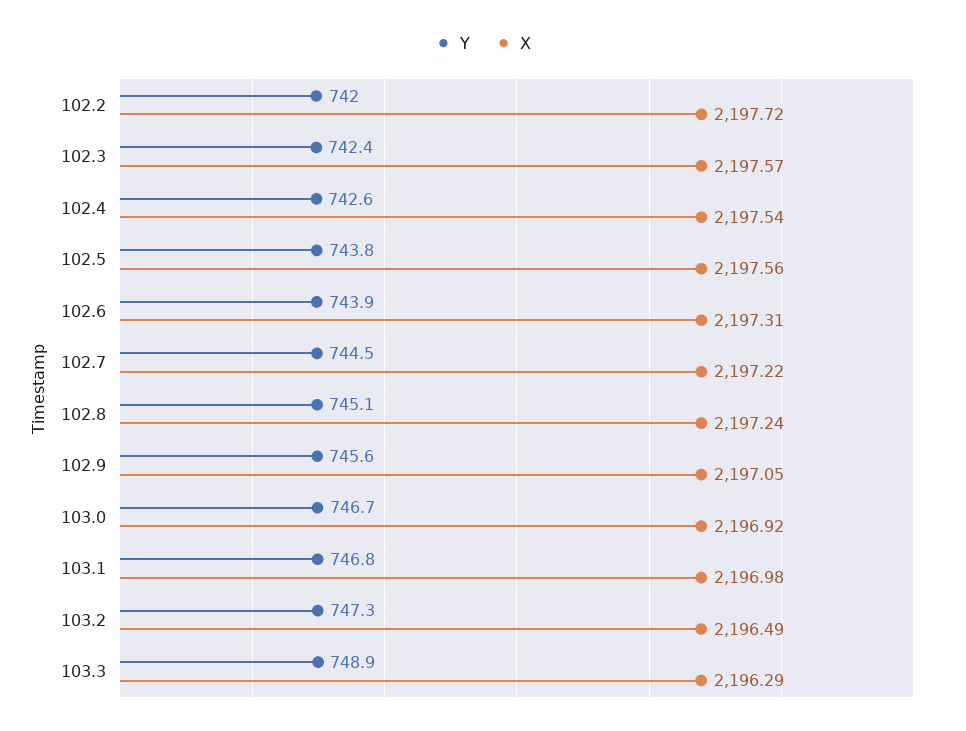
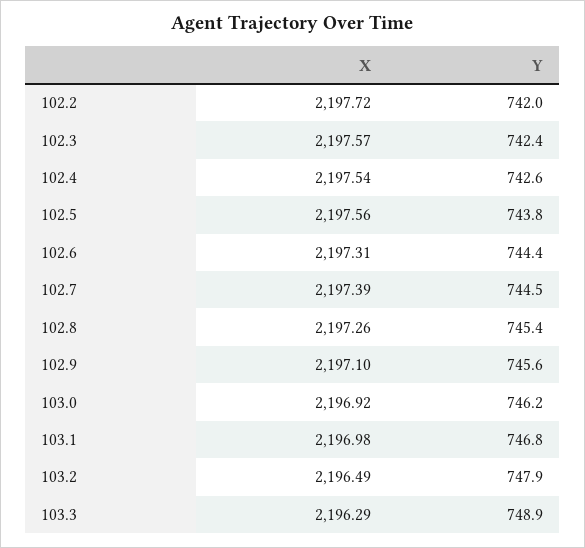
Y, 102.6: 743.9 -> 744.4
X, 102.7: 2197.22 -> 2197.39
Y, 102.8: 745.1 -> 745.4
X, 102.8: 2197.24 -> 2197.26
X, 102.9: 2197.05 -> 2197.1
Y, 103.0: 746.7 -> 746.2
Y, 103.2: 747.3 -> 747.9

